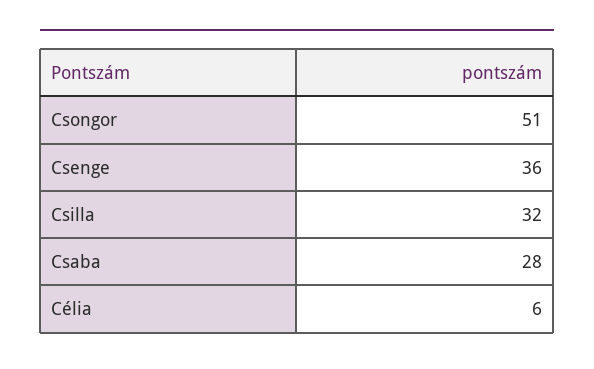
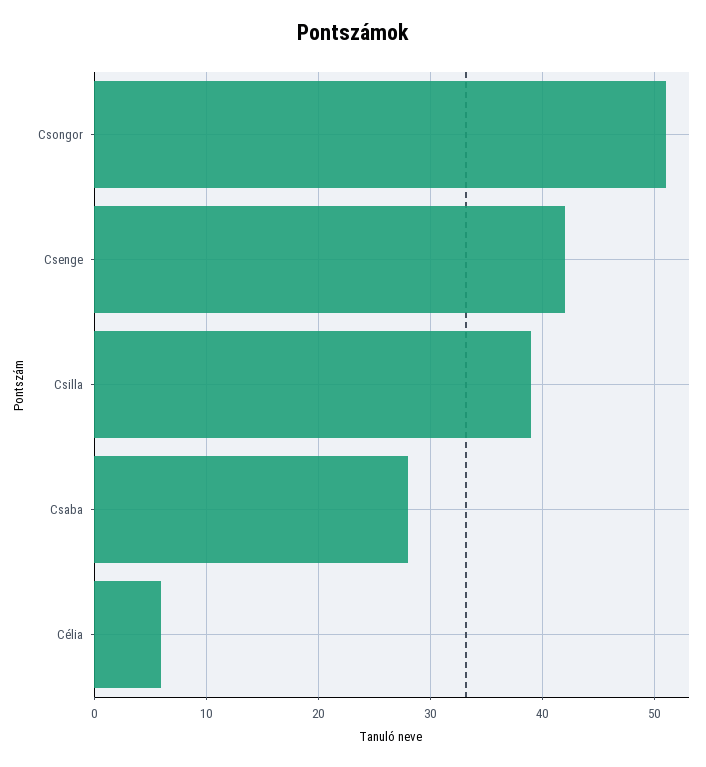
Csenge: 36 -> 42
Csilla: 32 -> 39

